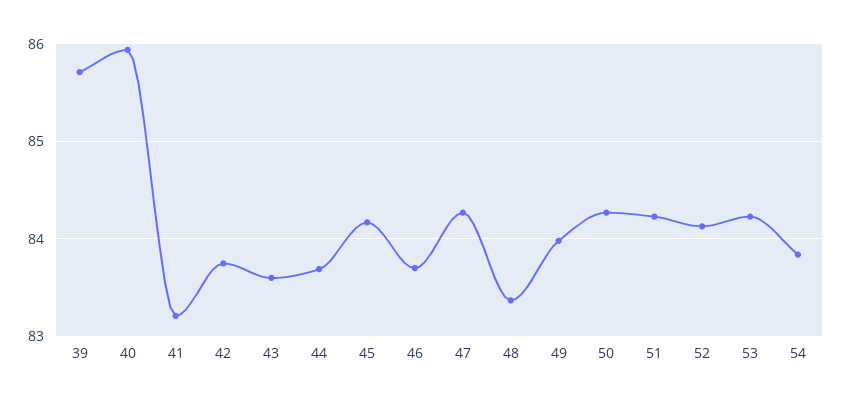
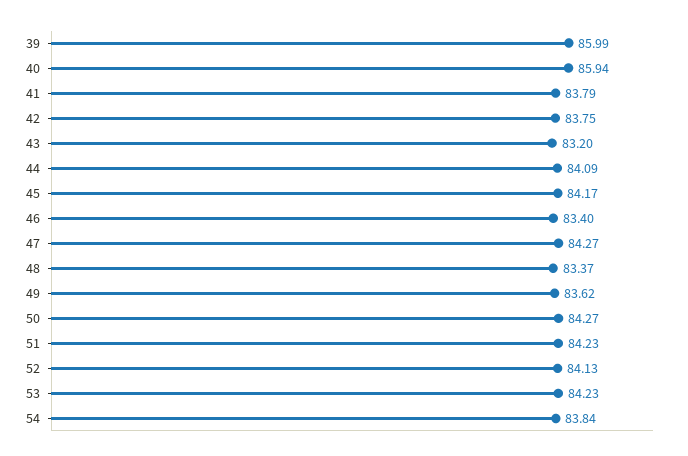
39: 85.7 -> 85.99
41: 83.2 -> 83.79
43: 83.6 -> 83.2
44: 83.7 -> 84.09
46: 83.7 -> 83.4
49: 84 -> 83.62

